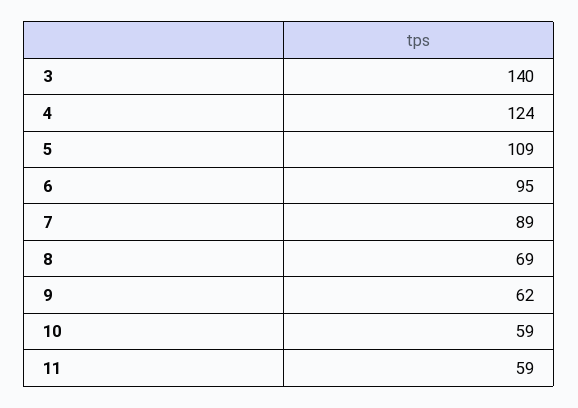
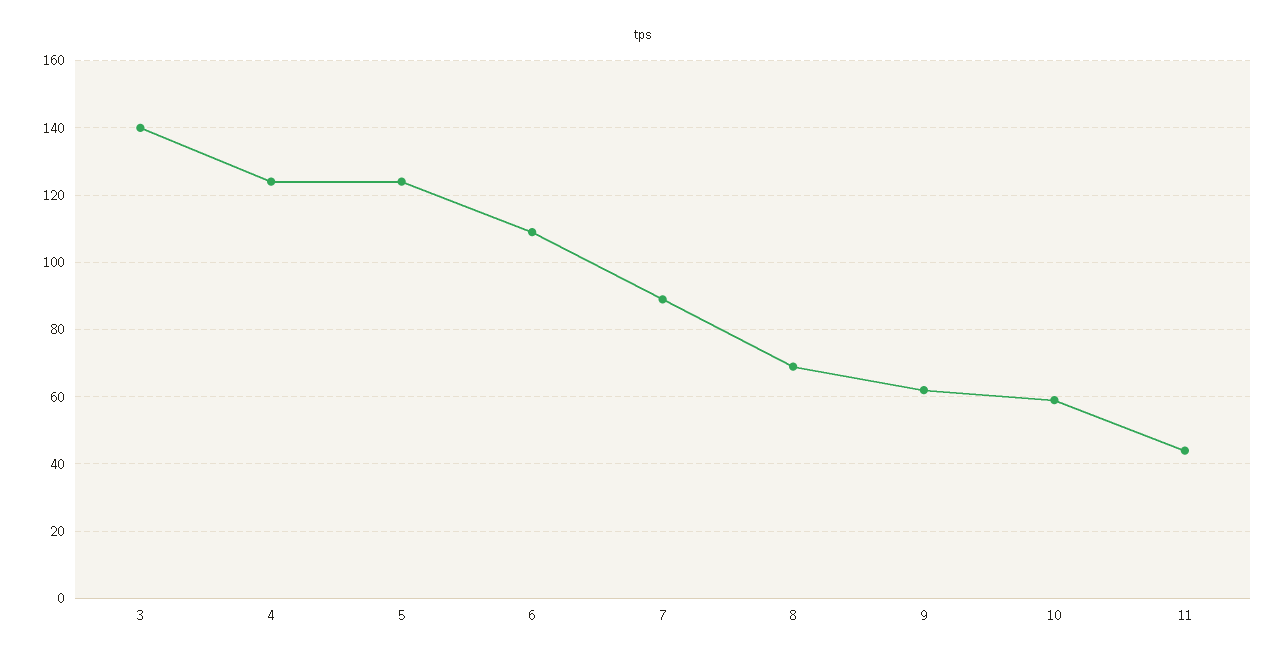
5: 109 -> 125
6: 95 -> 110
11: 59 -> 45

